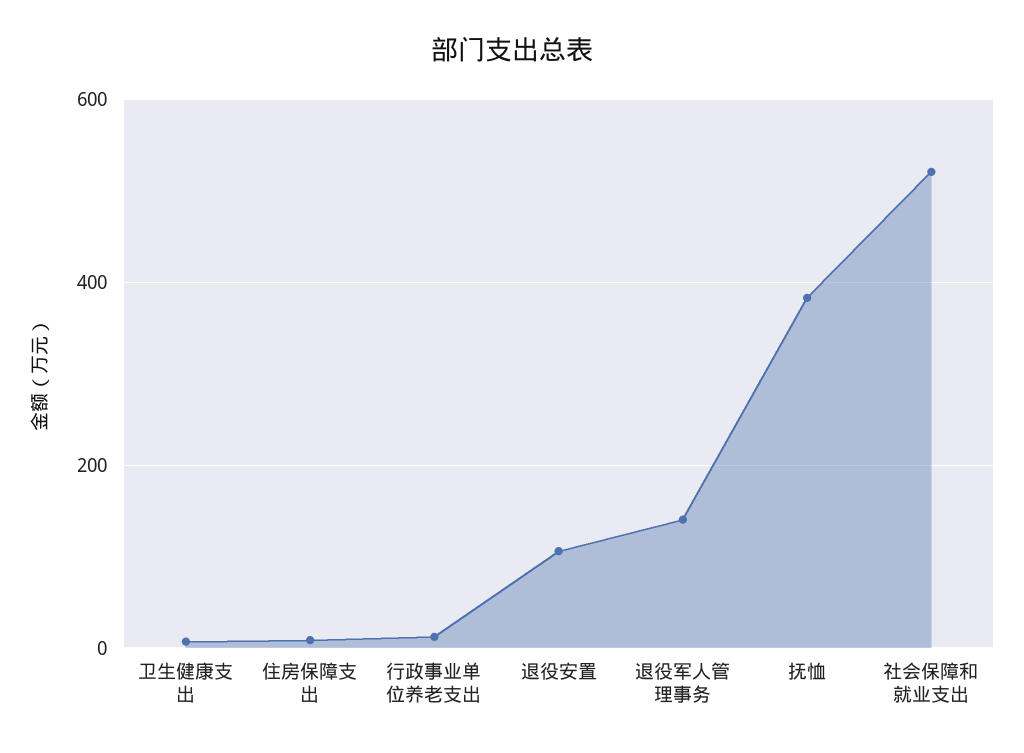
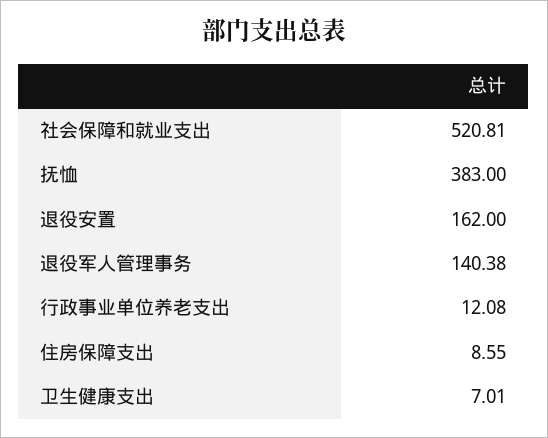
退役安置: 100 -> 162

